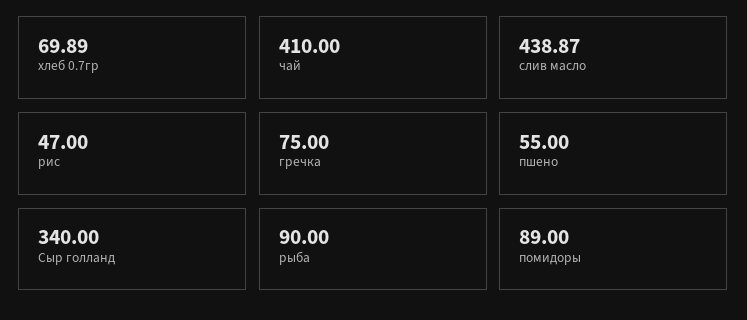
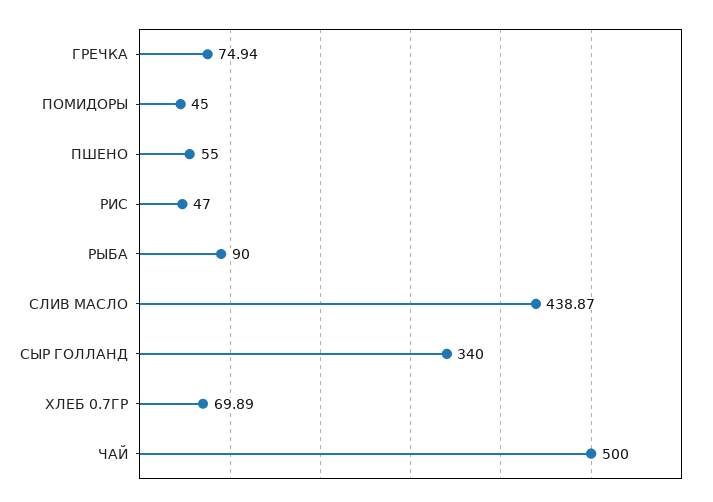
чай: 410 -> 500
гречка: 75 -> 74.94
помидоры: 89 -> 45

